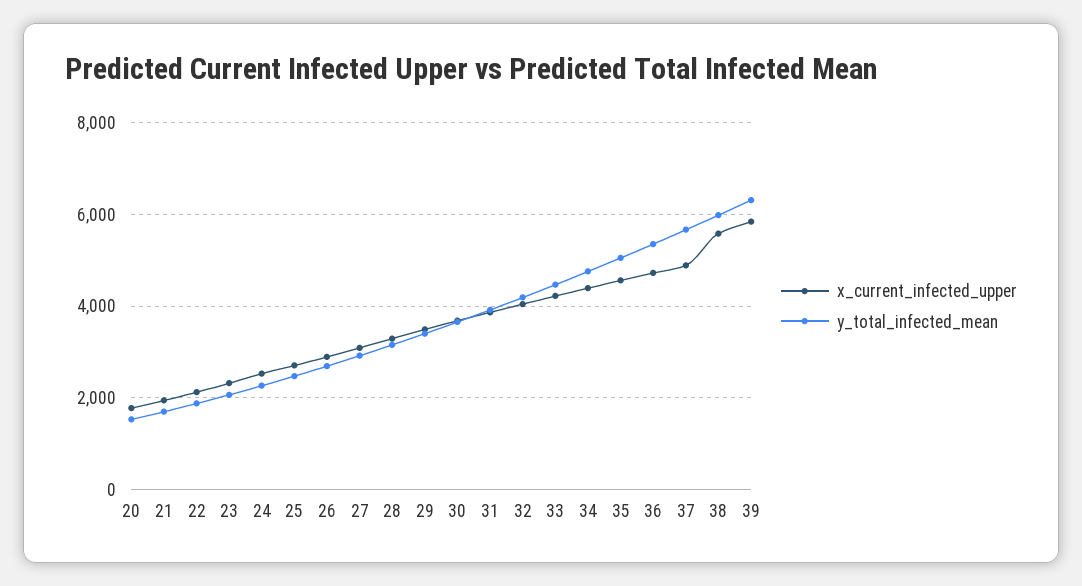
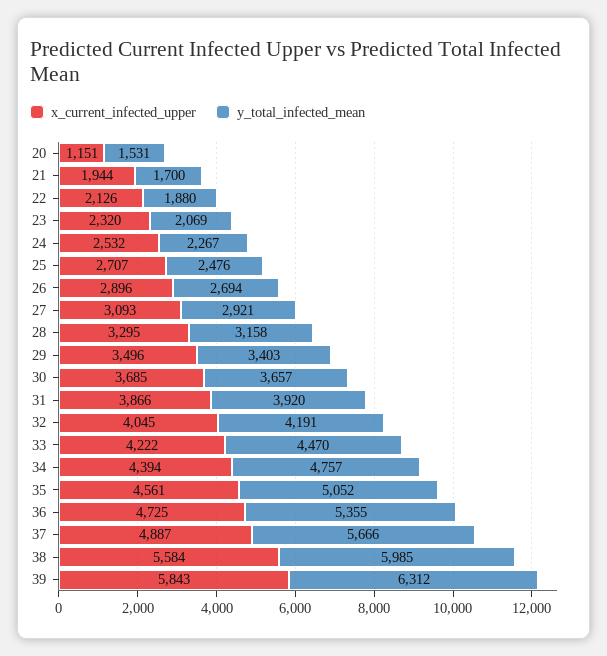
x_current_infected_upper, 20: 1800 -> 1151

